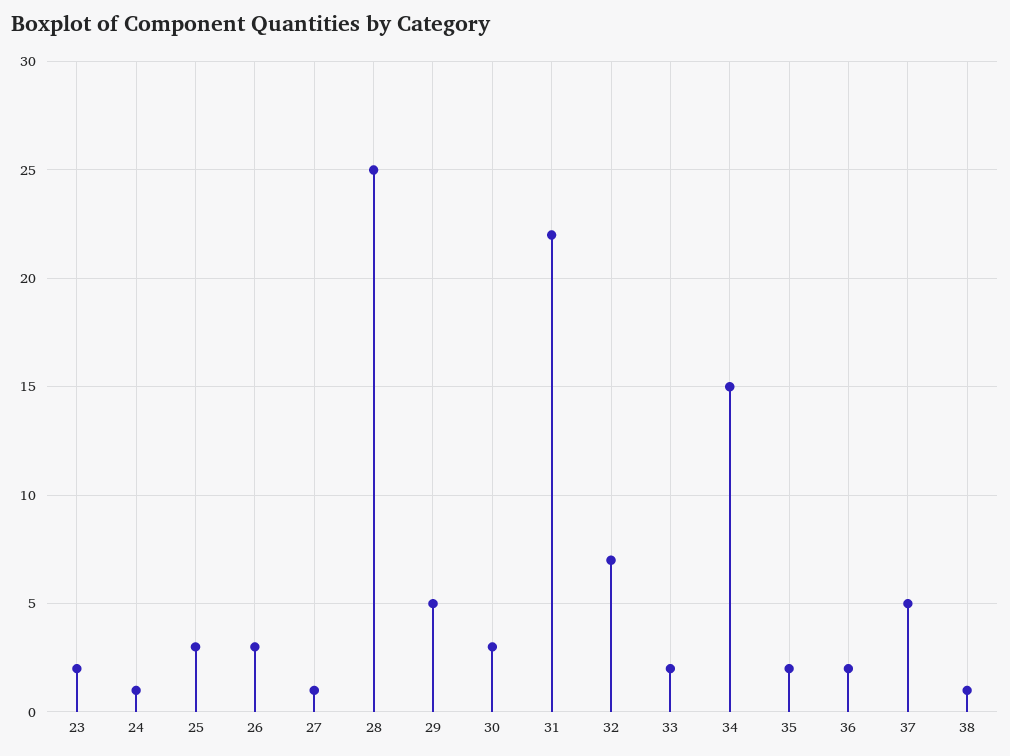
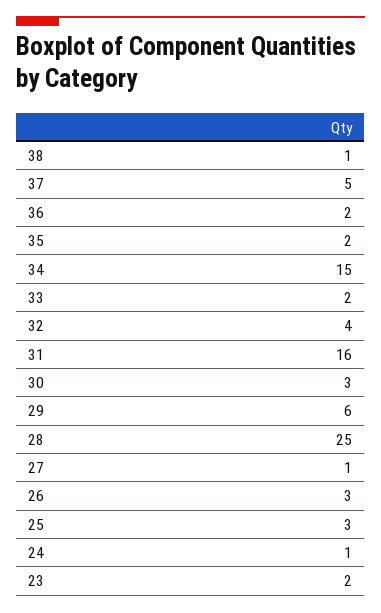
29: 5 -> 6
31: 22 -> 16
32: 7 -> 4

